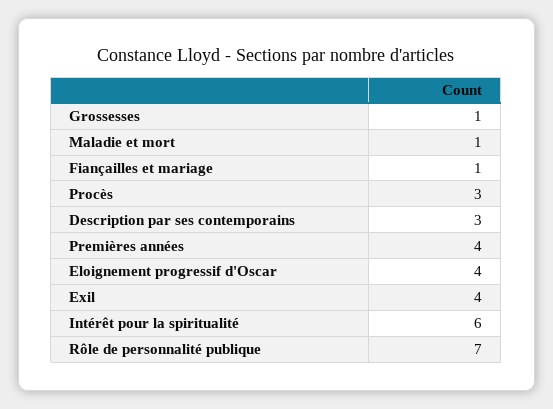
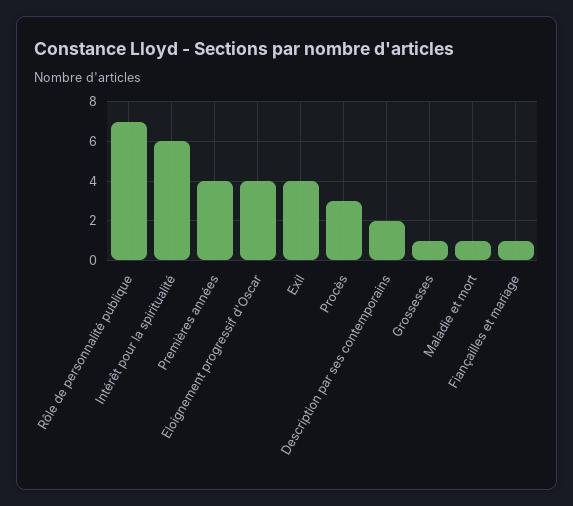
Description par ses contemporains: 3 -> 2

